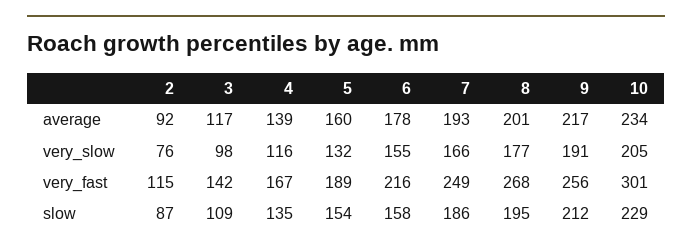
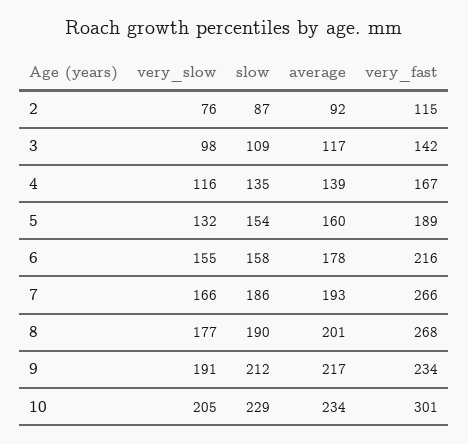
7, very_fast: 249 -> 266
9, very_fast: 256 -> 234
8, slow: 195 -> 190

